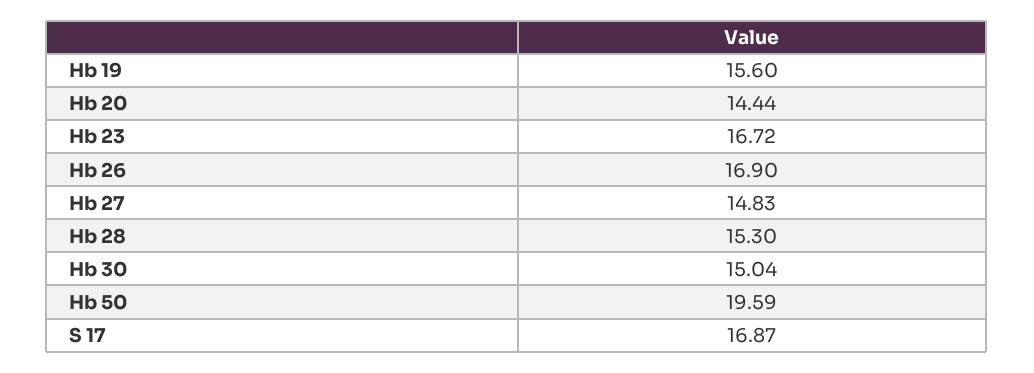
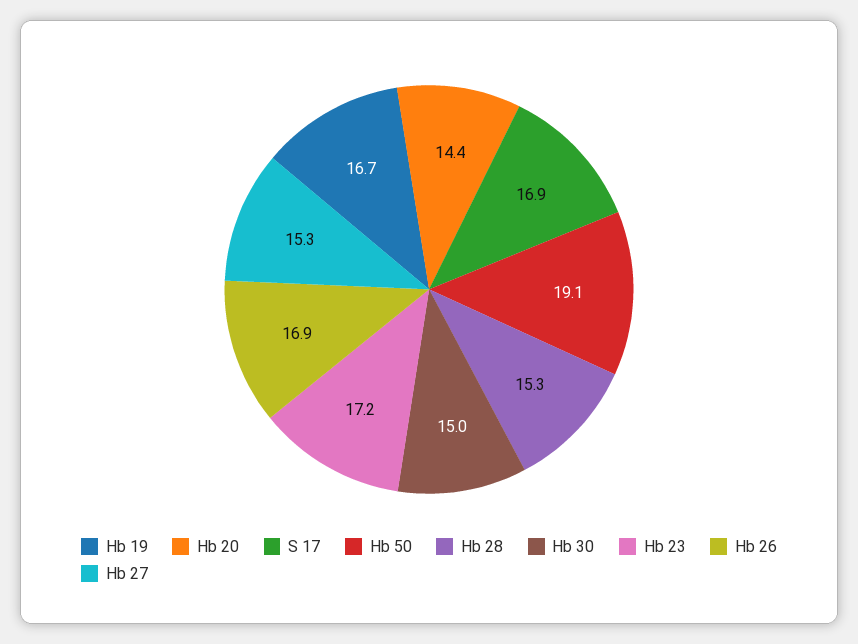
Hb 19: 15.6 -> 16.7
Hb 23: 16.72 -> 17.2
Hb 27: 14.83 -> 15.3
Hb 50: 19.59 -> 19.1

